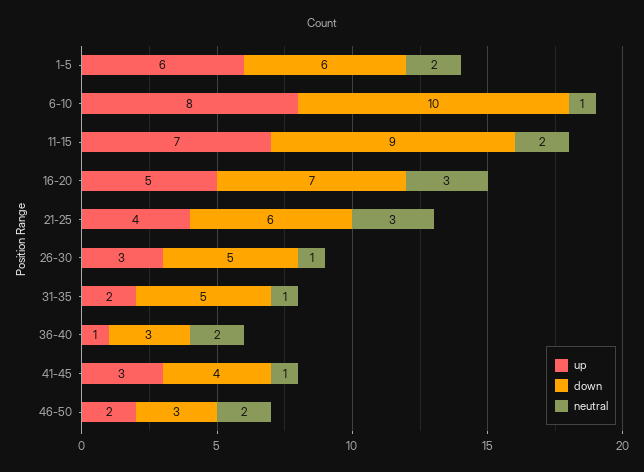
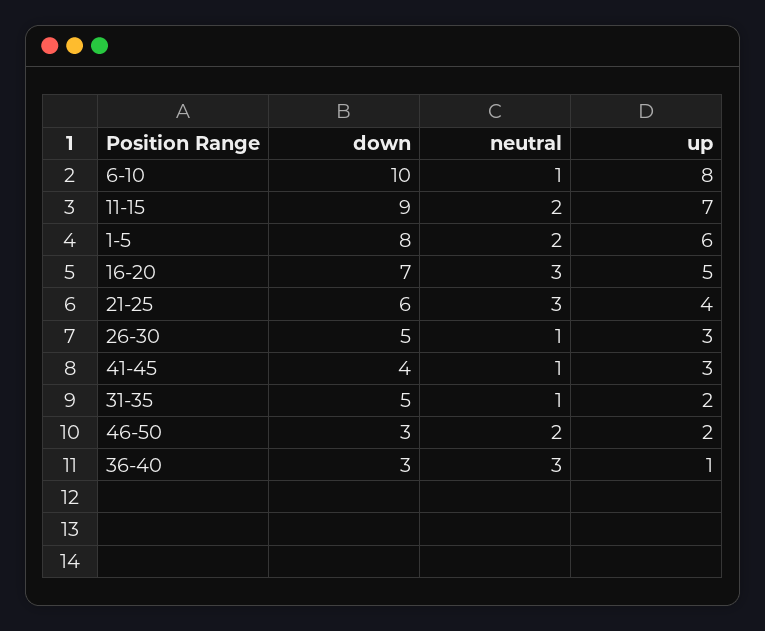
down, 1-5: 6 -> 8
neutral, 36-40: 2 -> 3

